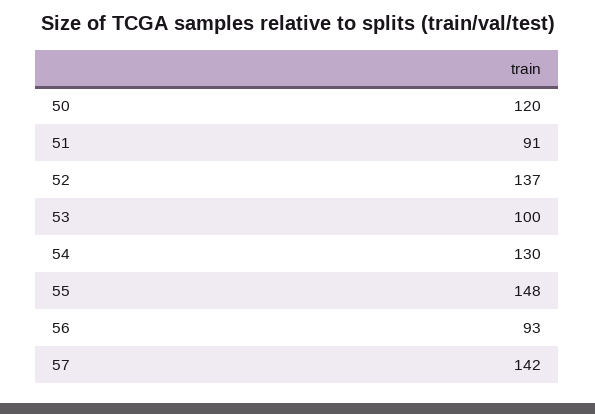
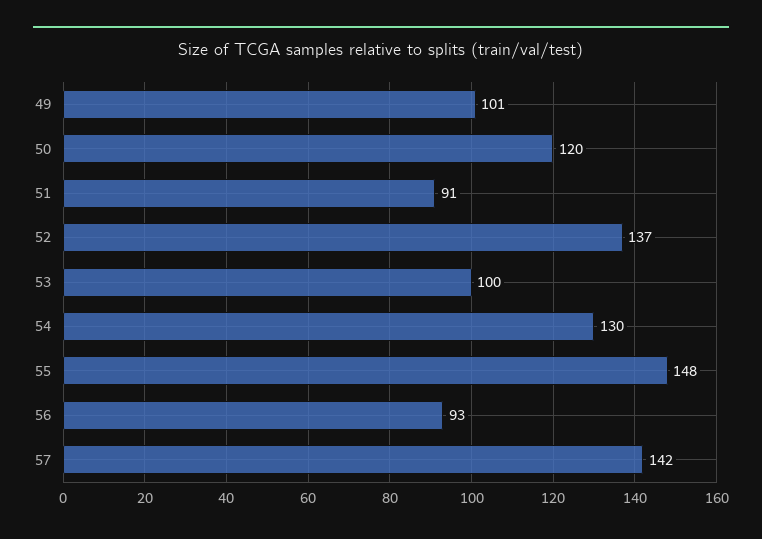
49: none -> 101

